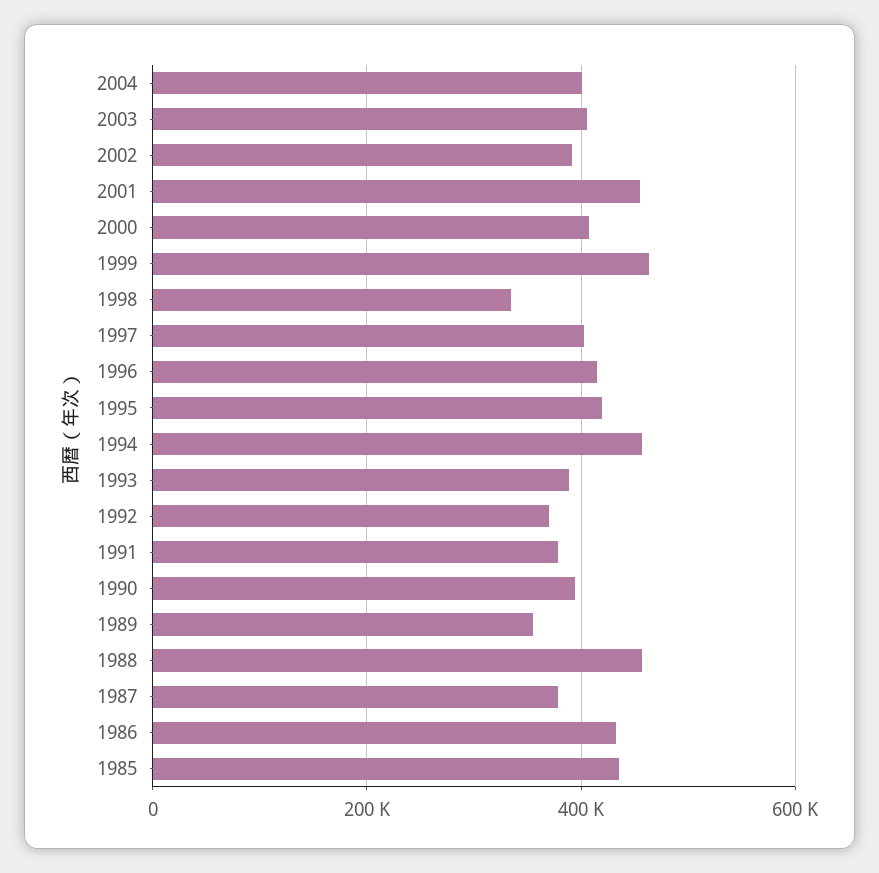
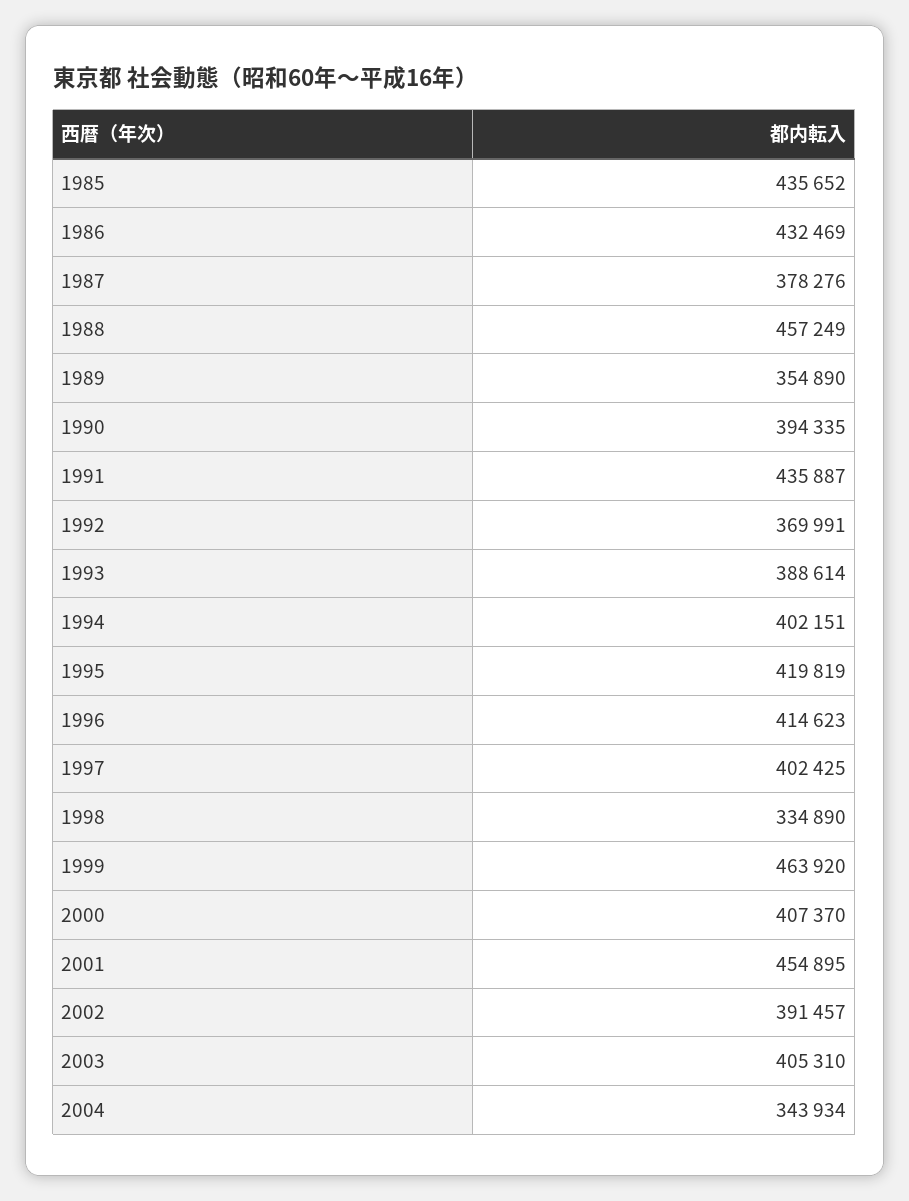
2004: 400000 -> 343934
1994: 460000 -> 402151
1991: 380000 -> 435887

